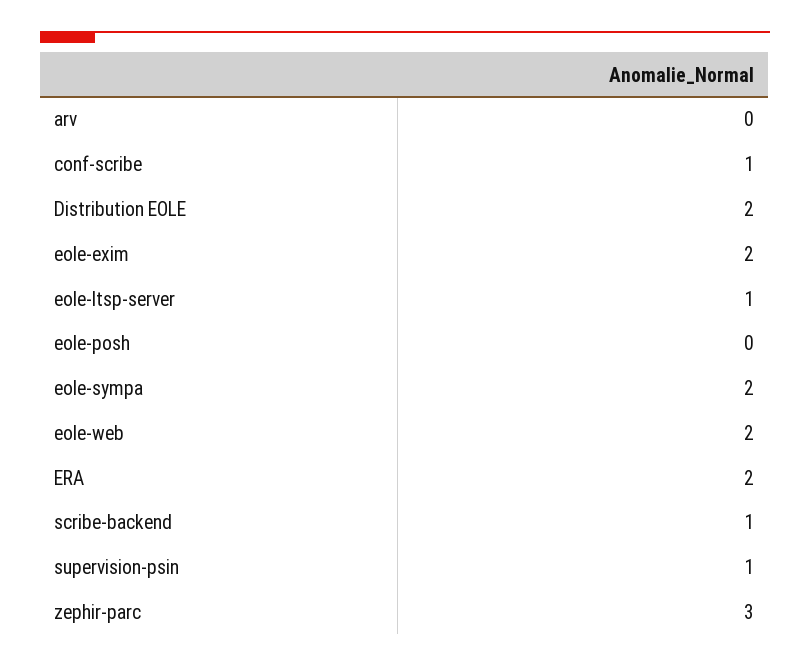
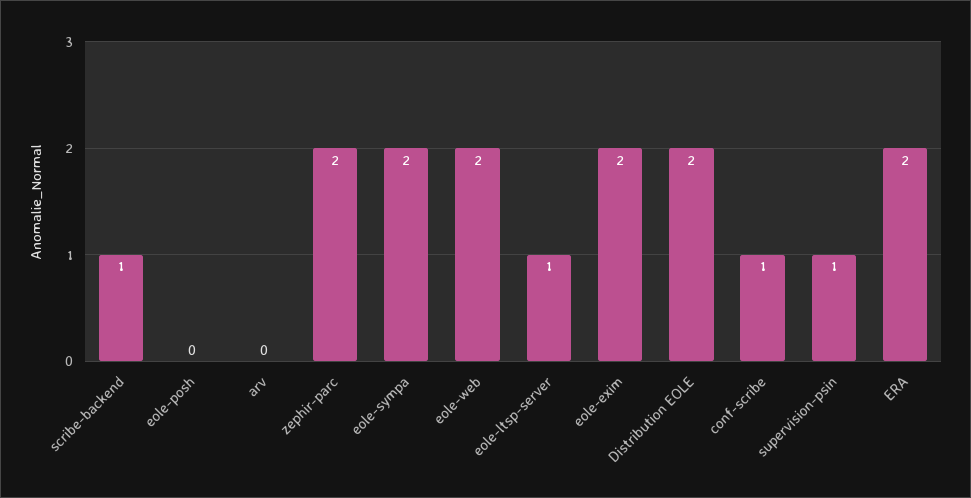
zephir-parc: 3 -> 2

